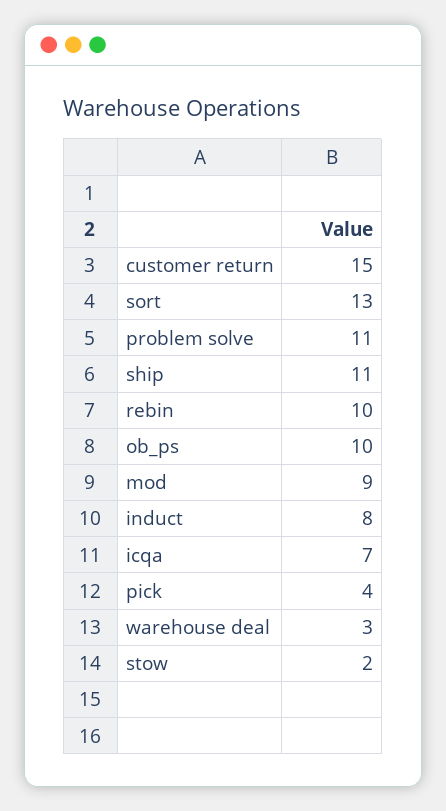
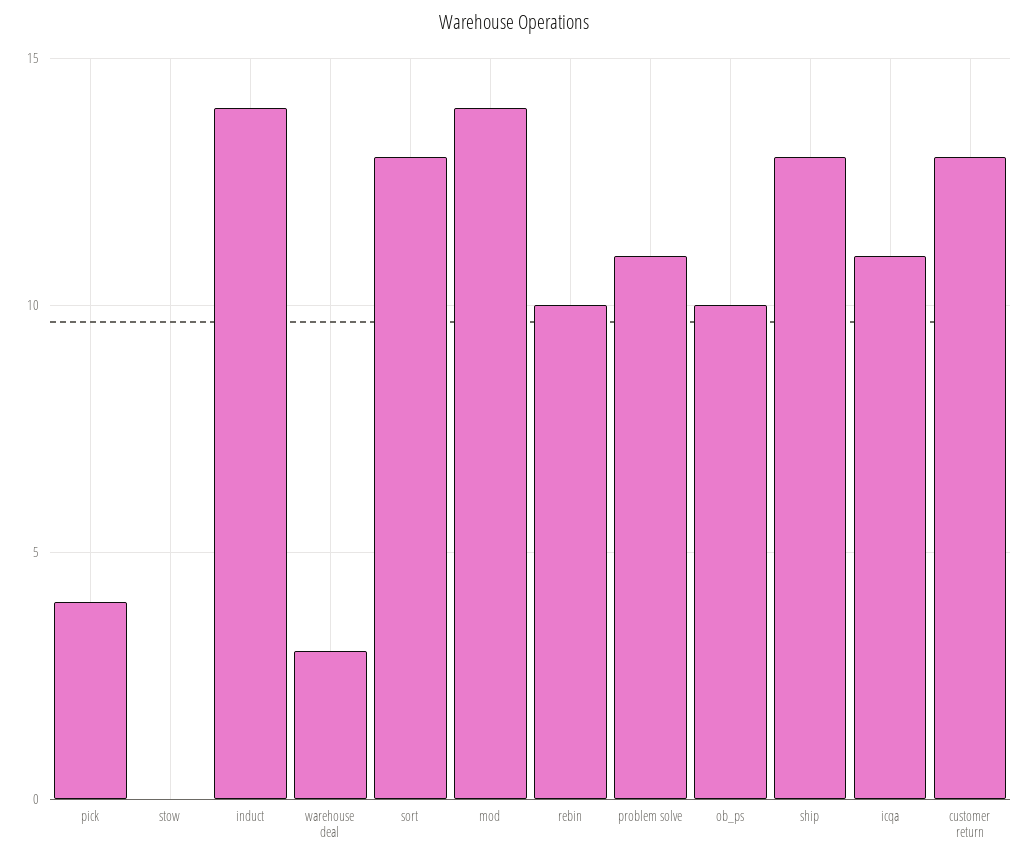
customer return: 15 -> 13
ship: 11 -> 13
mod: 9 -> 14
induct: 8 -> 14
icqa: 7 -> 11
stow: 2 -> 0

